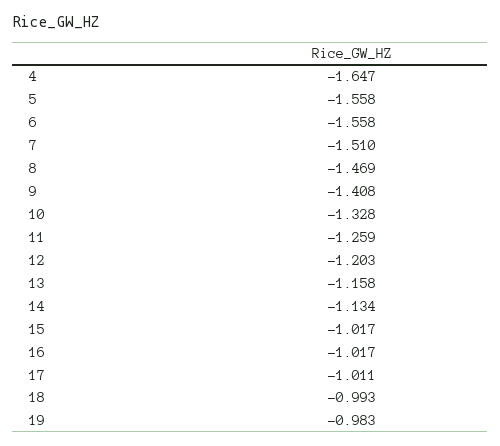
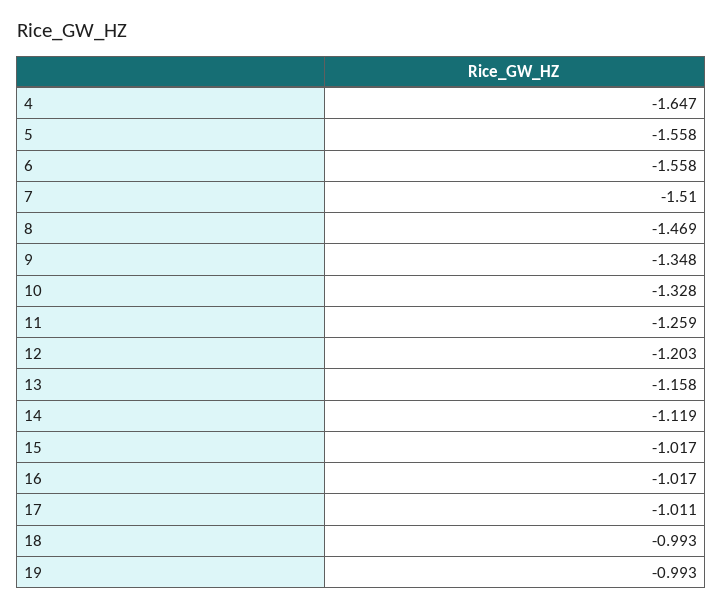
9: -1.408 -> -1.348
14: -1.134 -> -1.119
19: -0.983 -> -0.993

